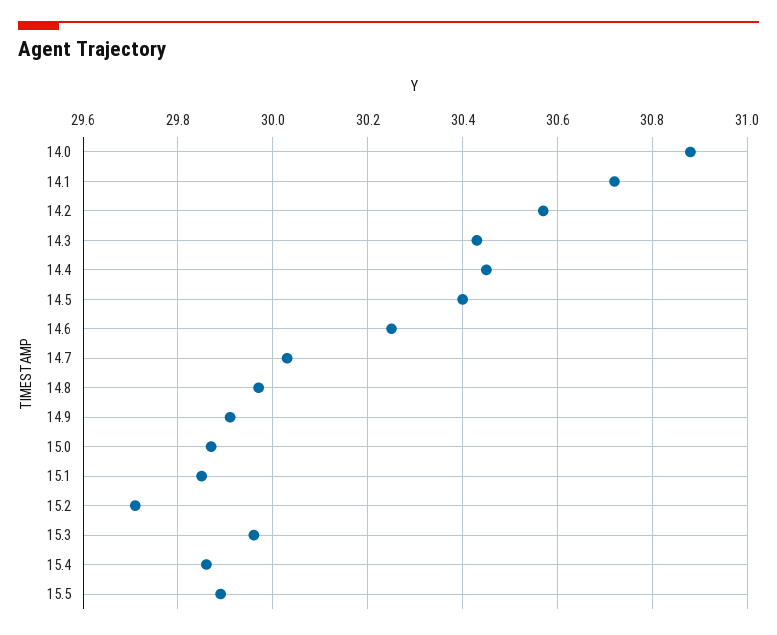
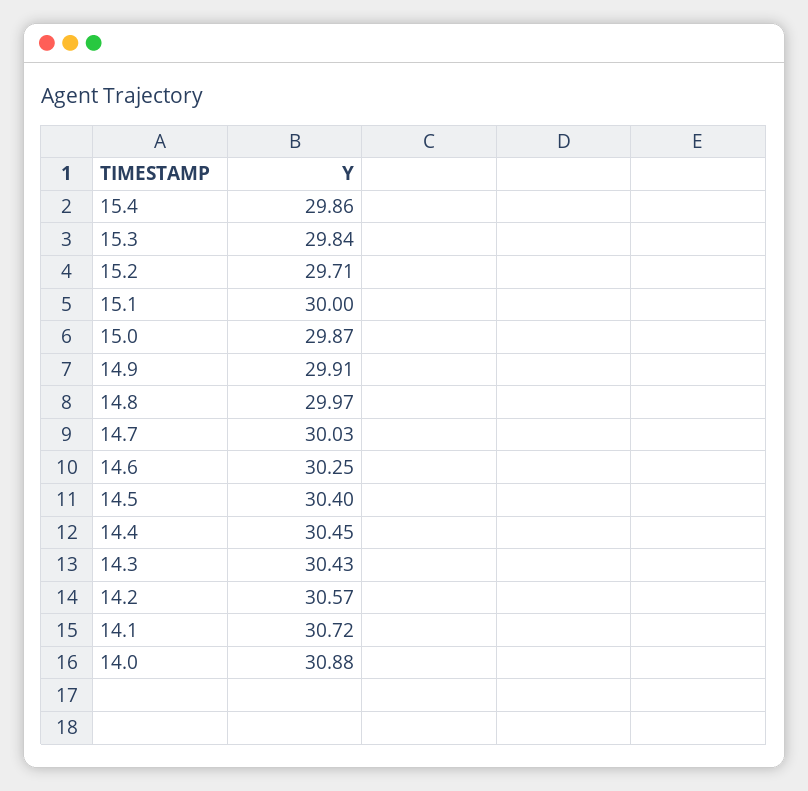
15.1: 29.85 -> 30
15.3: 29.95 -> 29.84
15.5: 29.9 -> none

